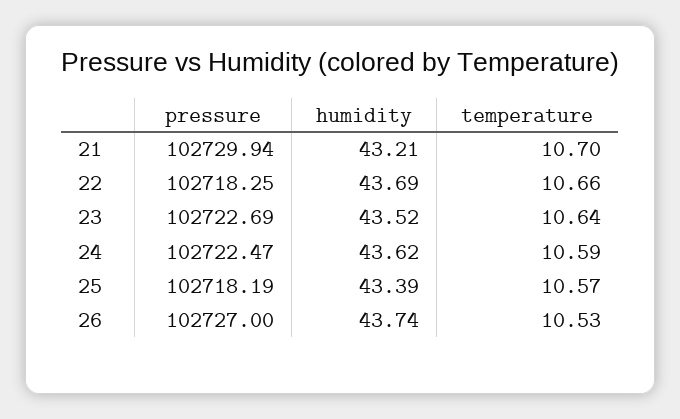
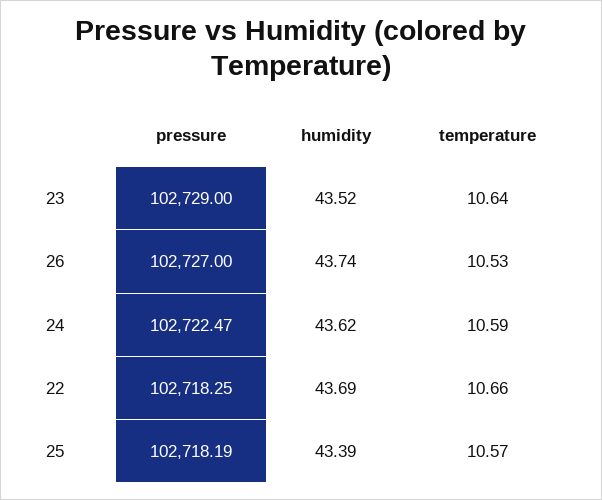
pressure, 21: 102729.94 -> none
humidity, 21: 43.21 -> none
temperature, 21: 10.7 -> none
pressure, 23: 102722.69 -> 102729

